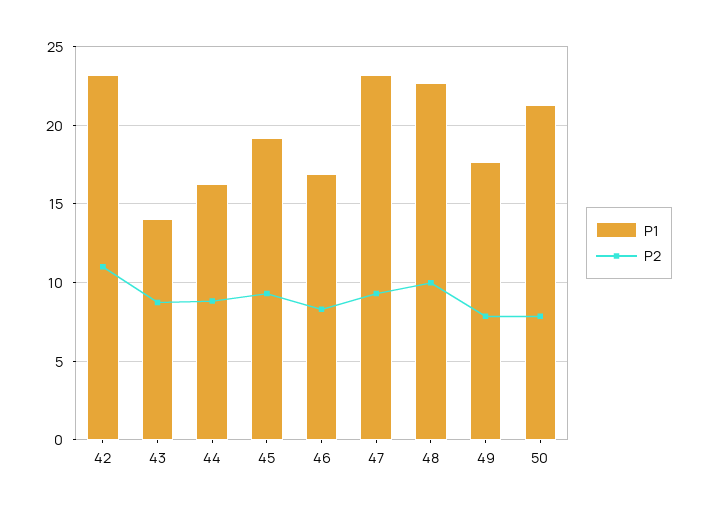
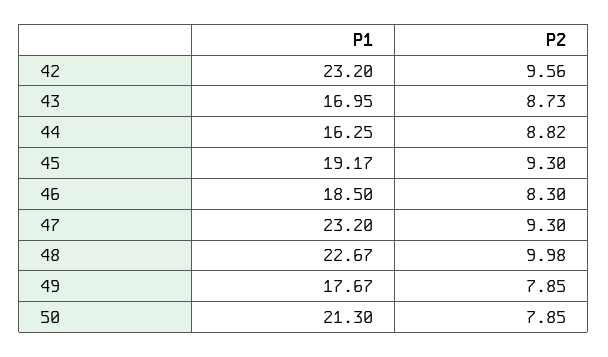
P2, 42: 11 -> 9.56
P1, 43: 14 -> 16.95
P1, 46: 17 -> 18.5

